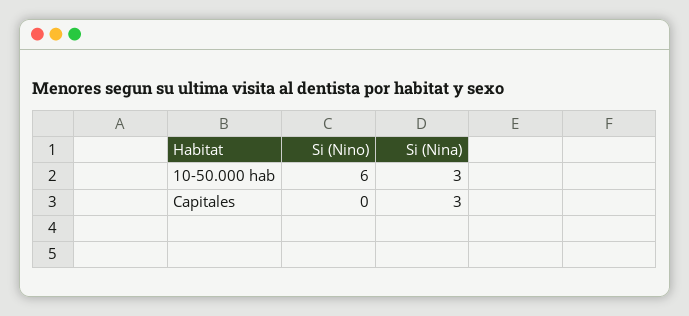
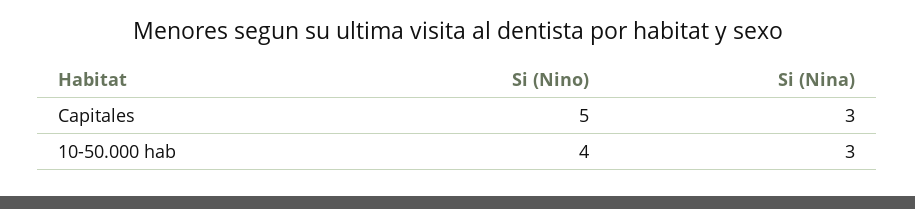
Si (Nino), 10-50.000 hab: 6 -> 4
Si (Nino), Capitales: 0 -> 5

